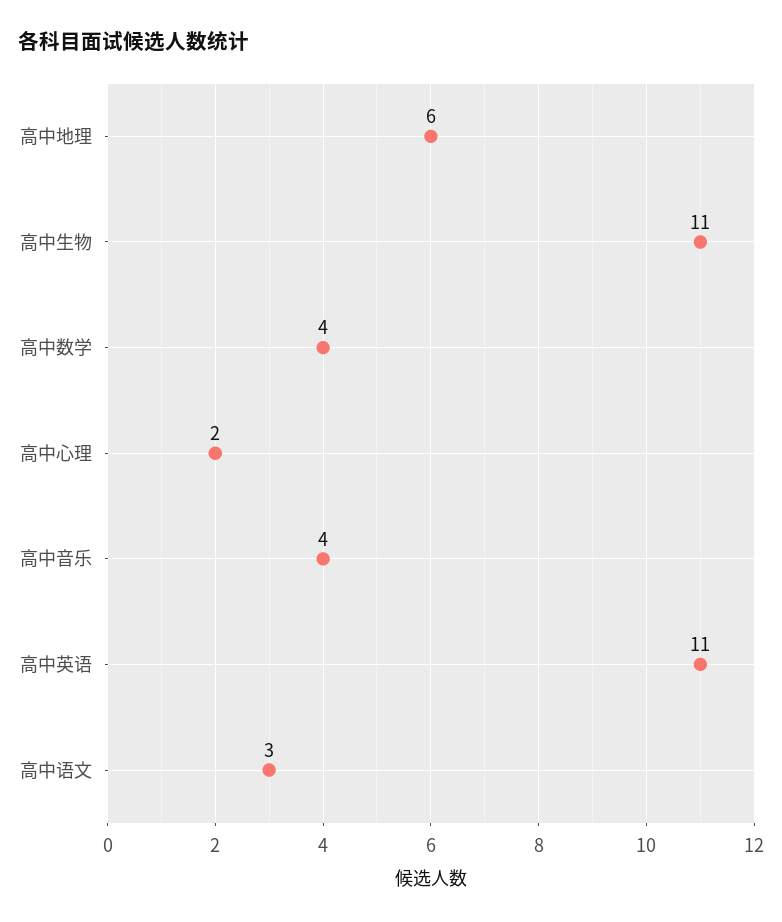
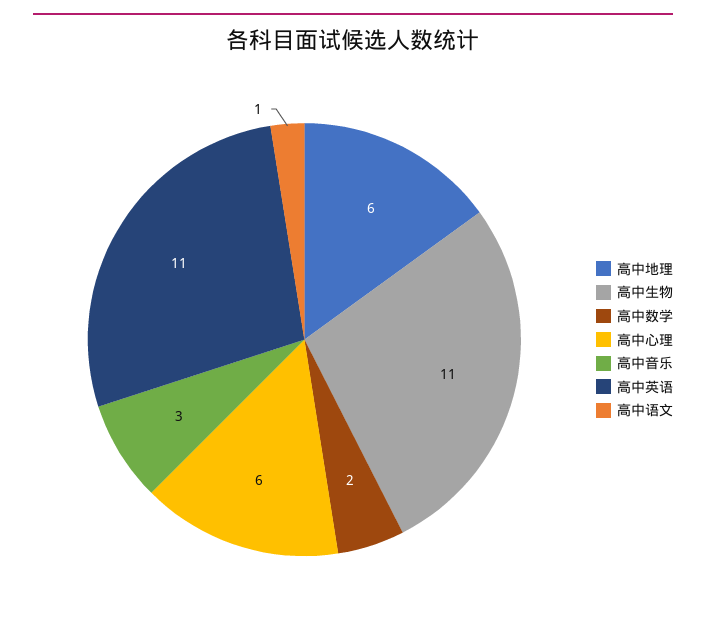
高中数学: 4 -> 2
高中心理: 2 -> 6
高中音乐: 4 -> 3
高中语文: 3 -> 1

